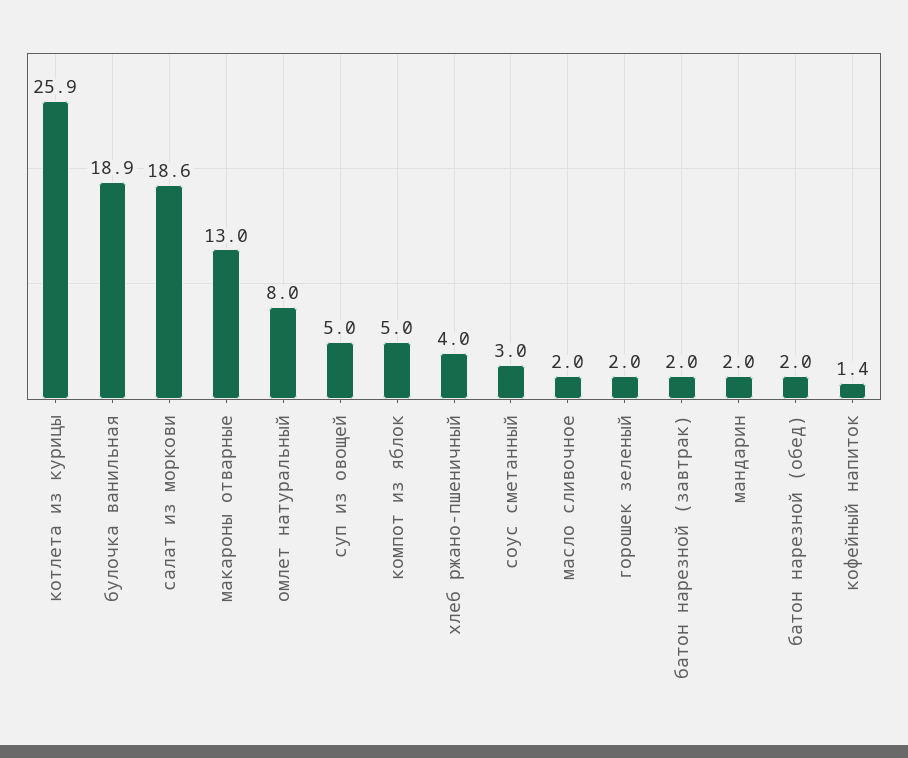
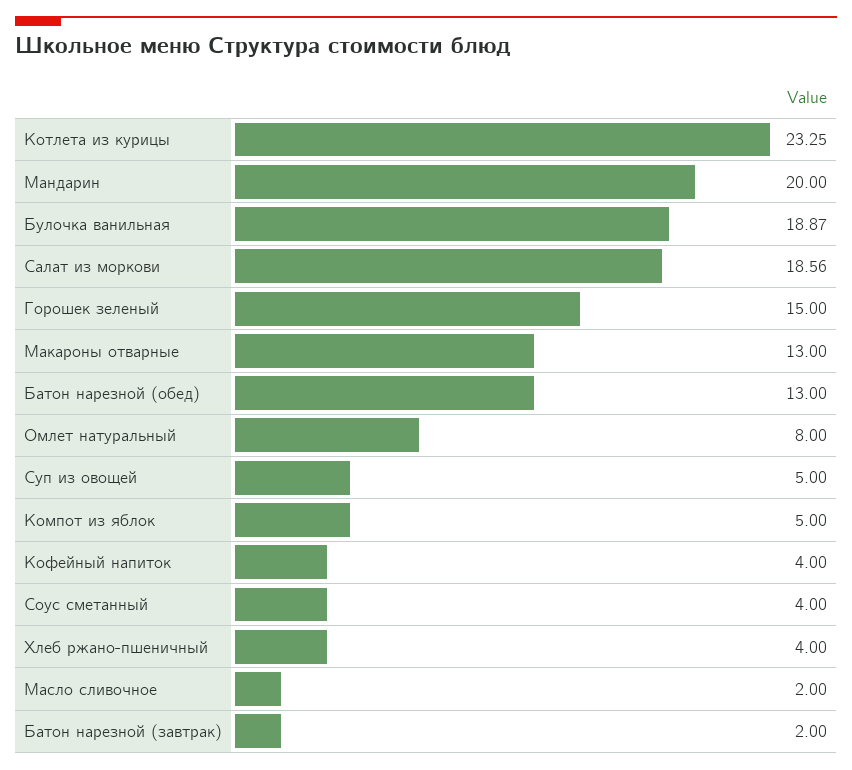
котлета из курицы: 25.9 -> 23.25
соус сметанный: 3 -> 4
горошек зеленый: 2 -> 15
мандарин: 2 -> 20
батон нарезной (обед): 2 -> 13
кофейный напиток: 1.4 -> 4

